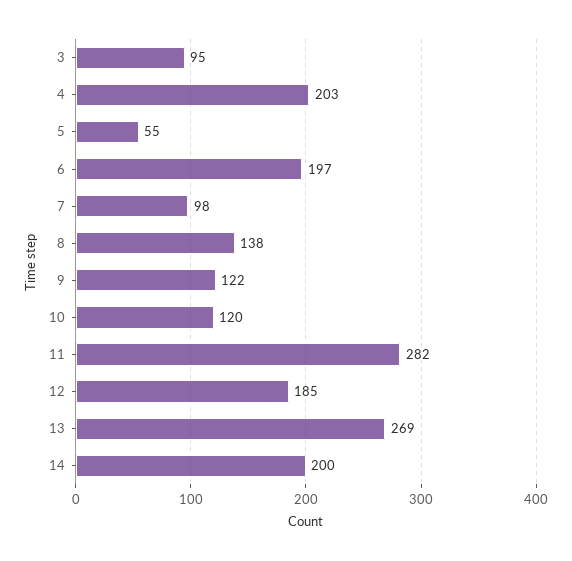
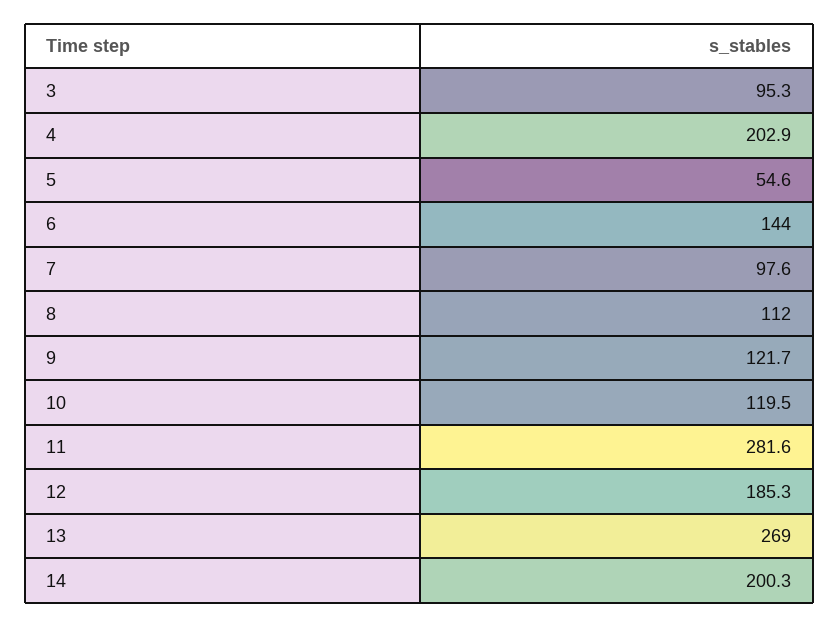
6: 197 -> 144
8: 138 -> 112

